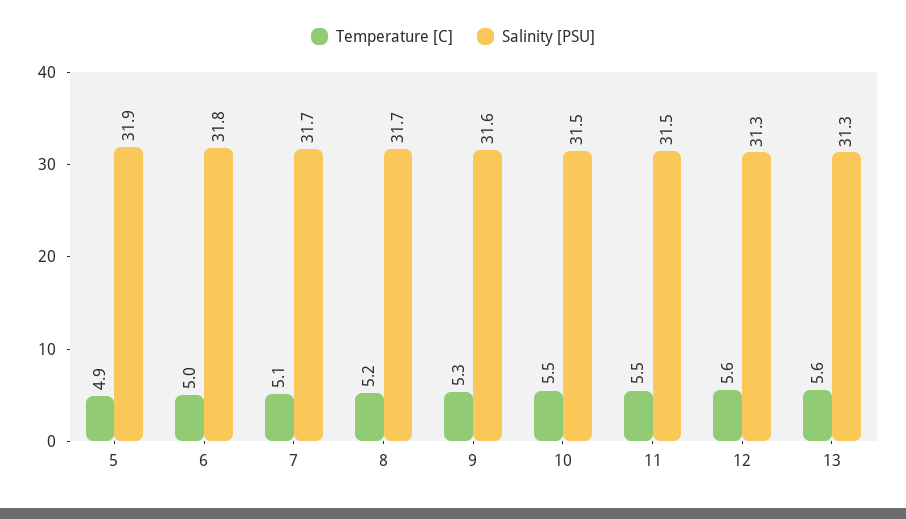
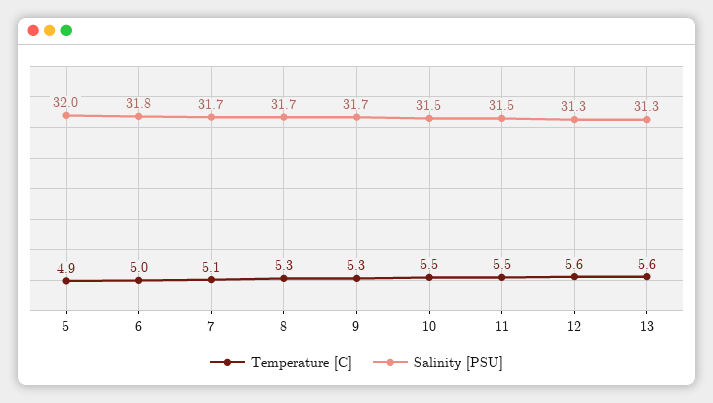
Salinity [PSU], 5: 31.9 -> 32
Temperature [C], 8: 5.2 -> 5.3
Salinity [PSU], 9: 31.6 -> 31.7

